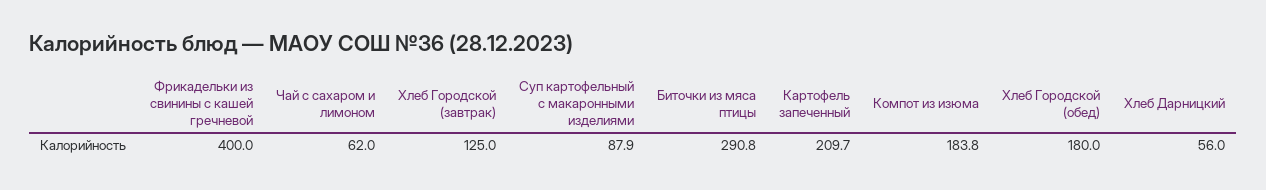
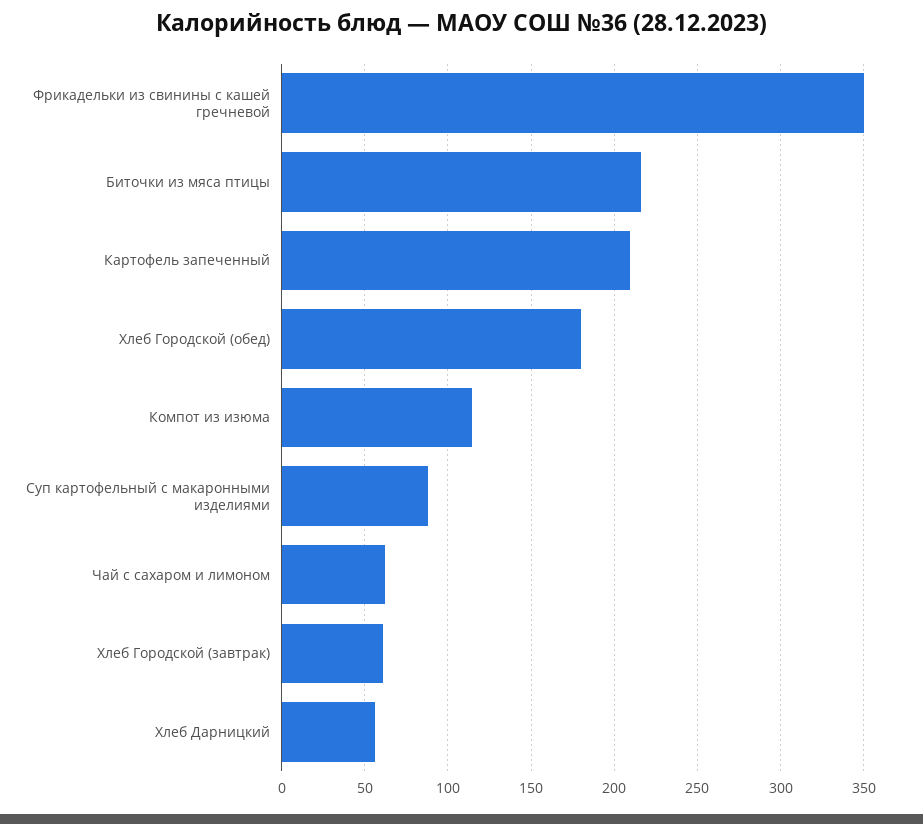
Фрикадельки из свинины с кашей гречневой: 400 -> 350
Хлеб Городской (завтрак): 125 -> 60
Биточки из мяса птицы: 290.8 -> 215
Компот из изюма: 183.8 -> 115

